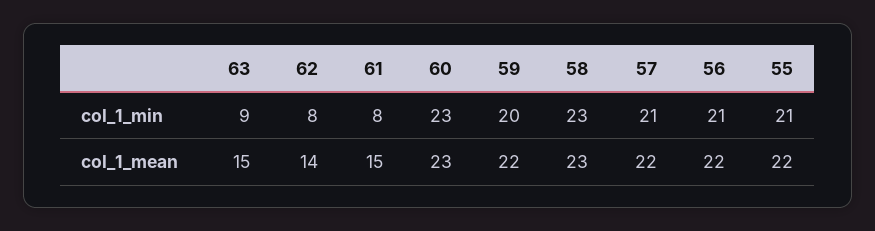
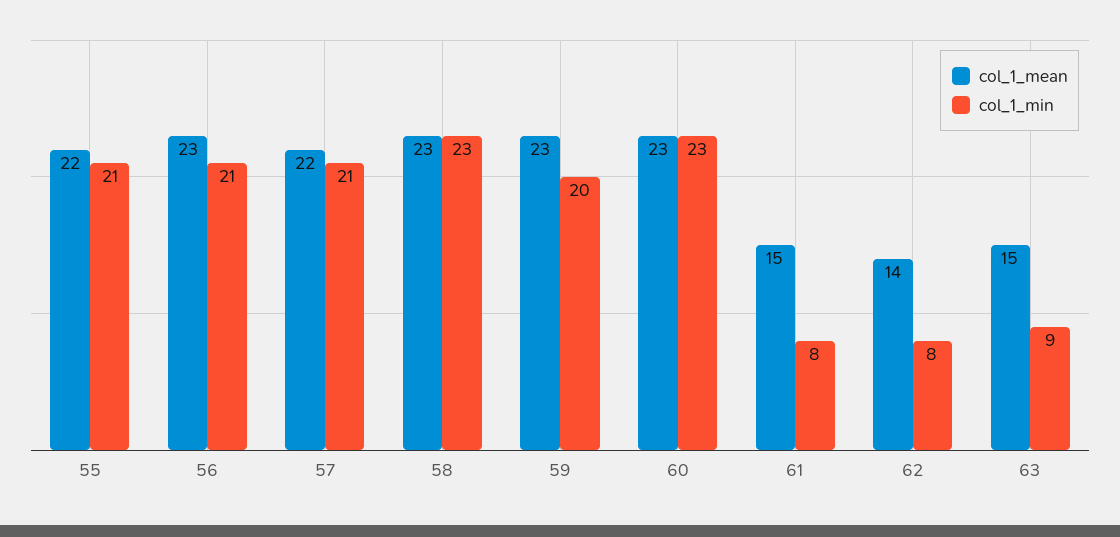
col_1_mean, 59: 22 -> 23
col_1_mean, 56: 22 -> 23

